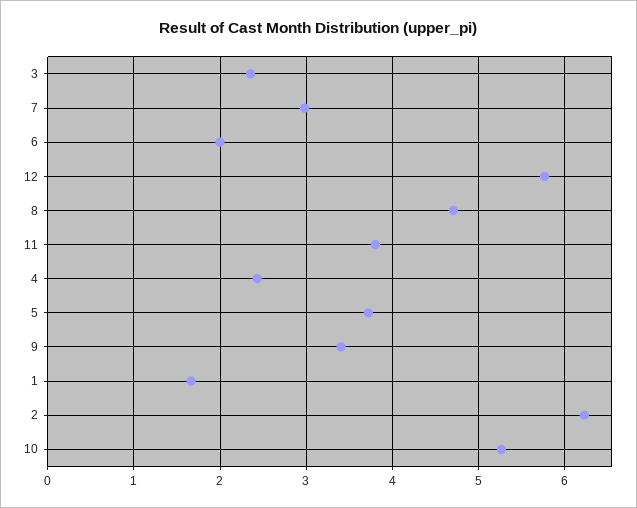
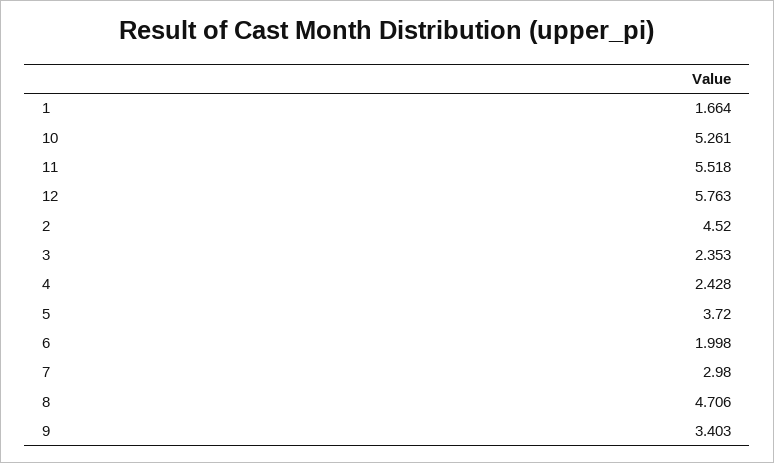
11: 3.8 -> 5.518
2: 6.2 -> 4.52

